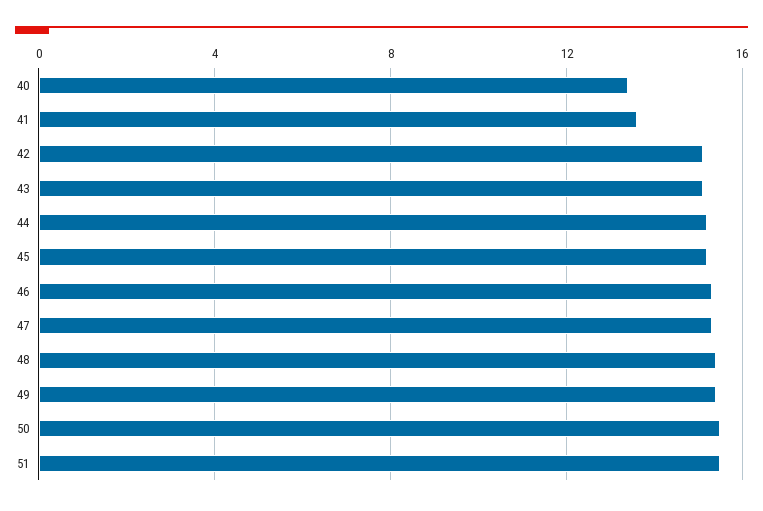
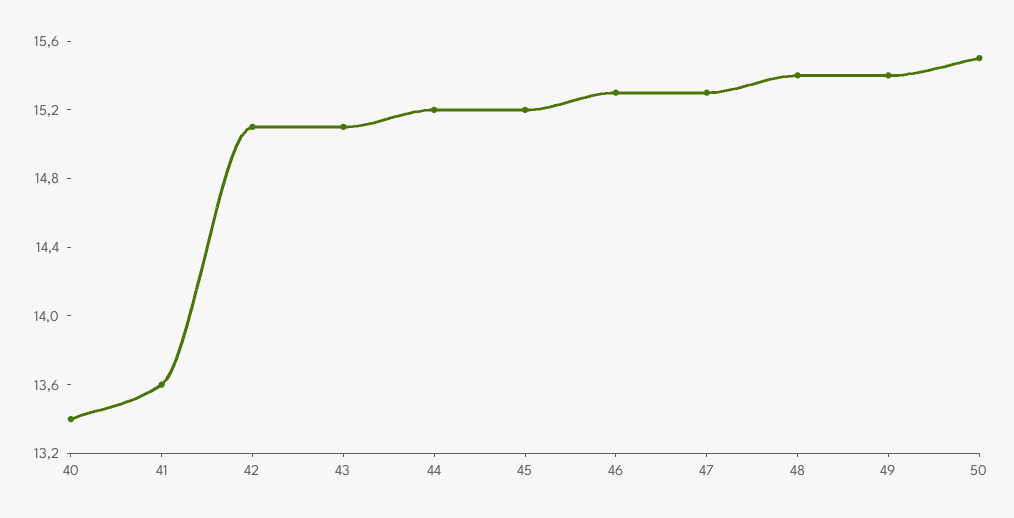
51: 15.5 -> none

